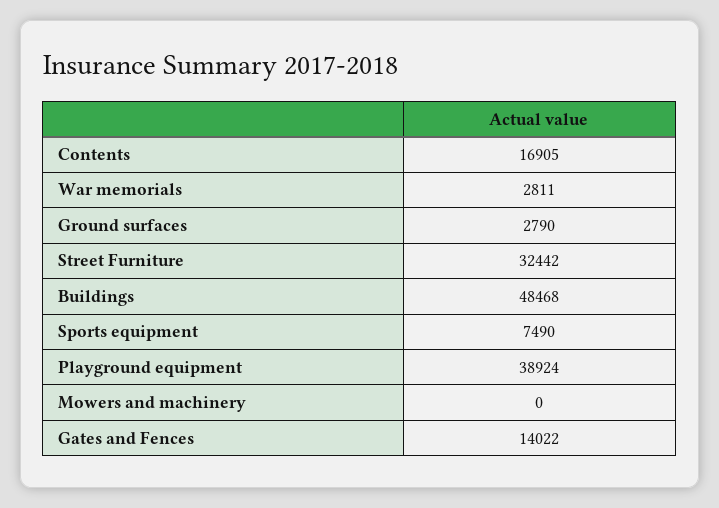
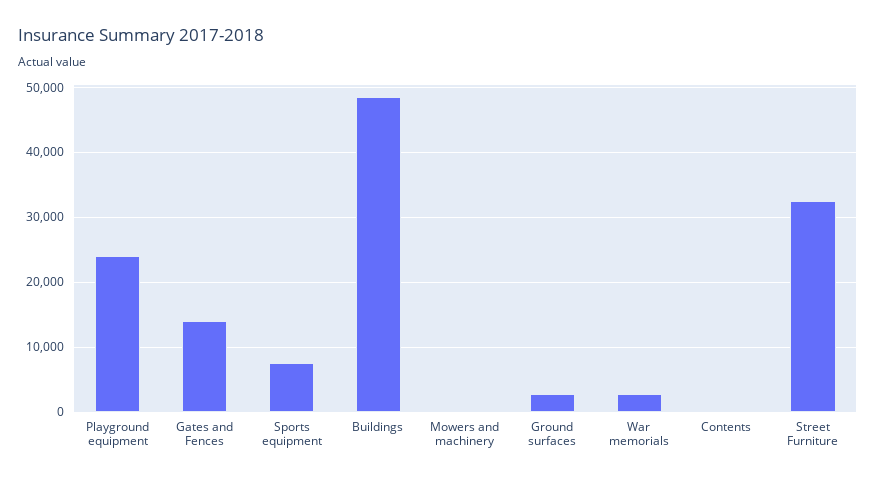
Contents: 16905 -> 0
Playground equipment: 38924 -> 24000

